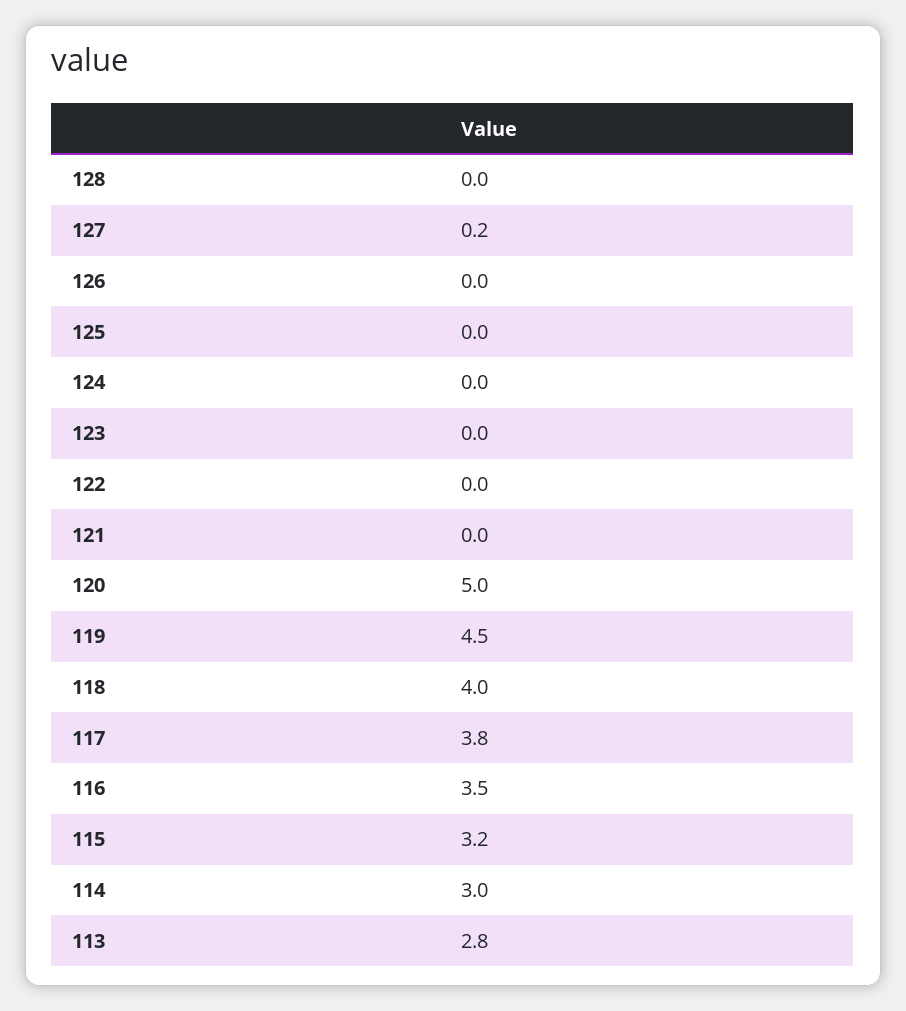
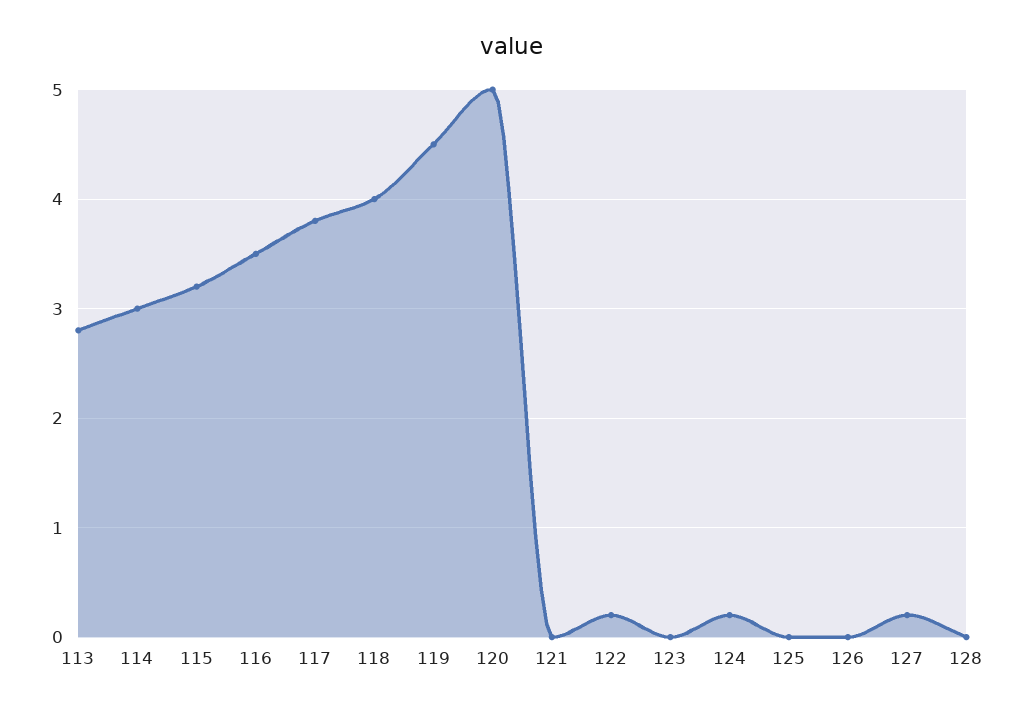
124: 0 -> 0.2
122: 0 -> 0.2

